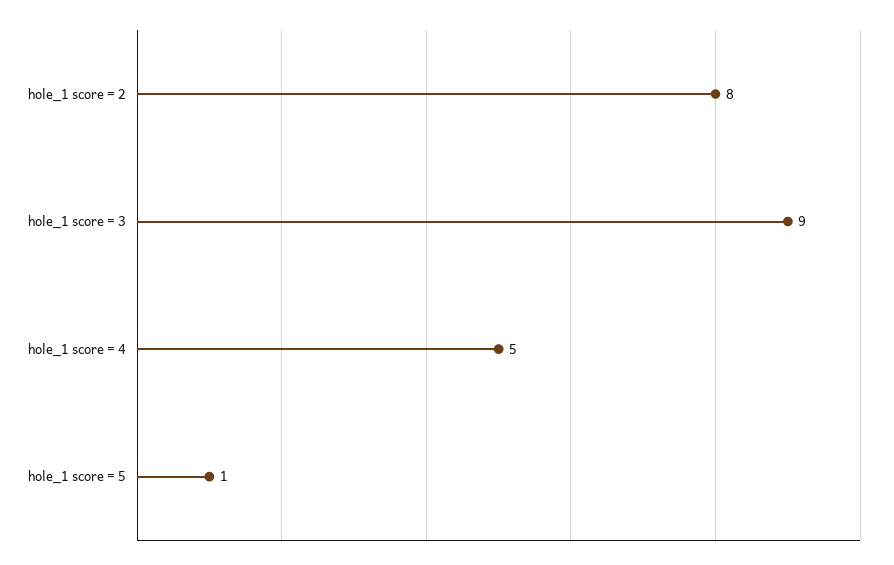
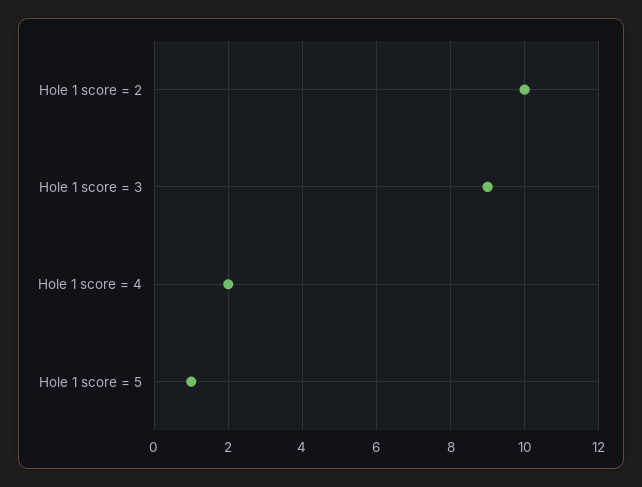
hole_1 score = 2: 8 -> 10
hole_1 score = 4: 5 -> 2

